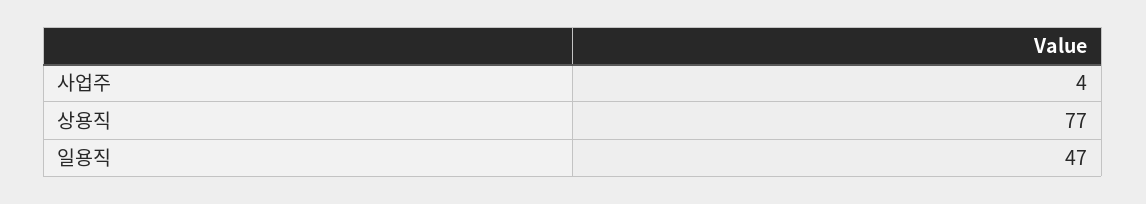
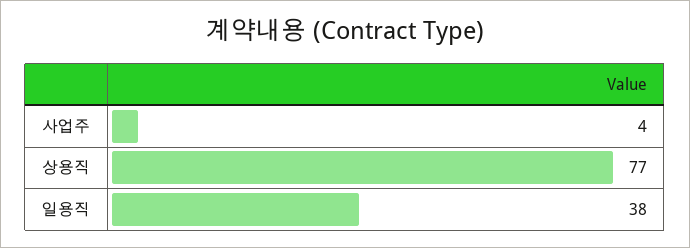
일용직: 47 -> 38

